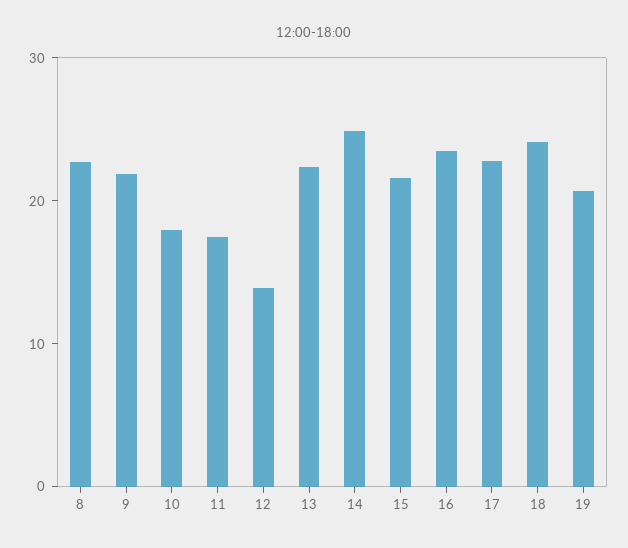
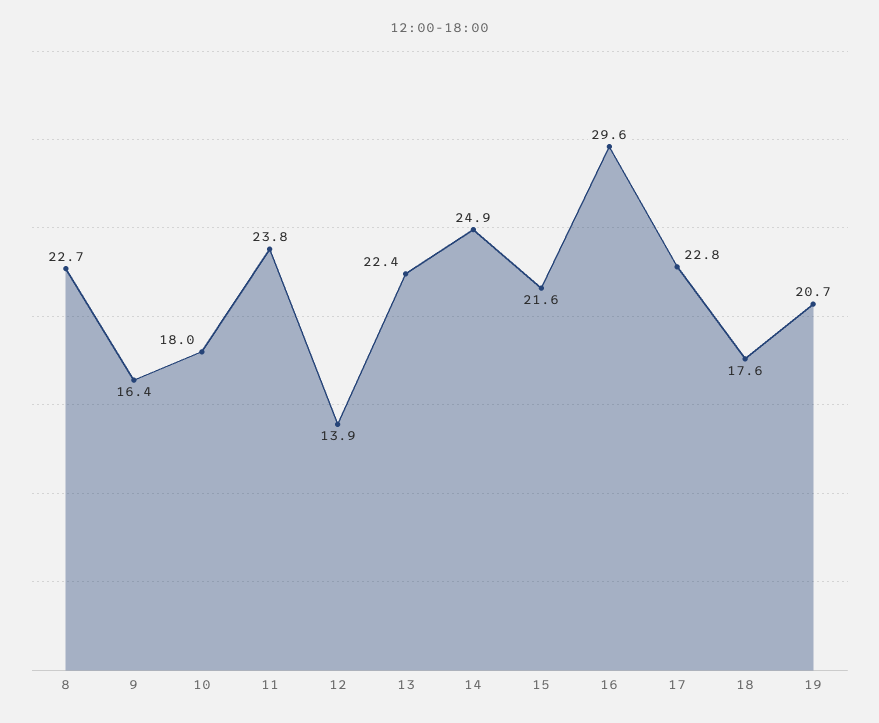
9: 22 -> 16.4
11: 18 -> 23.8
16: 24 -> 29.6
18: 24 -> 17.6

